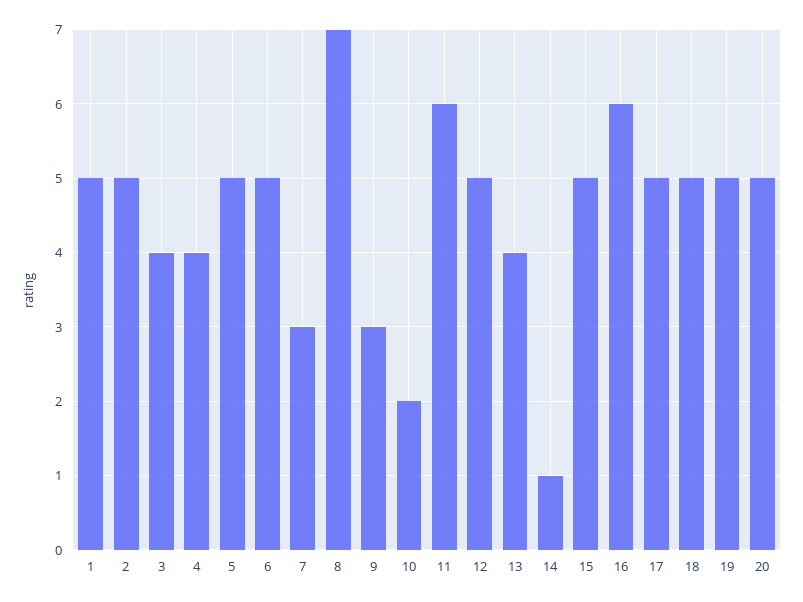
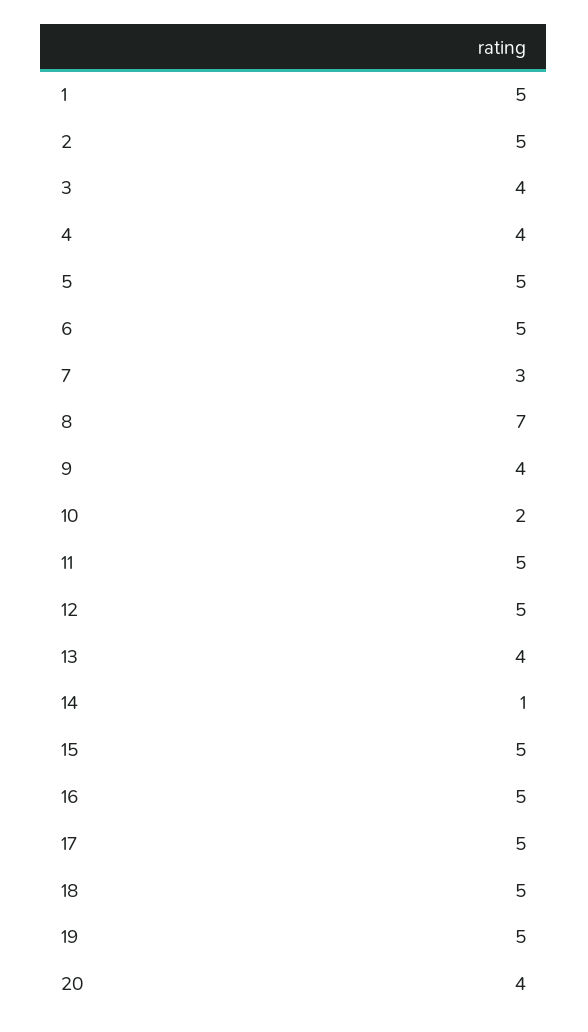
9: 3 -> 4
11: 6 -> 5
16: 6 -> 5
20: 5 -> 4

